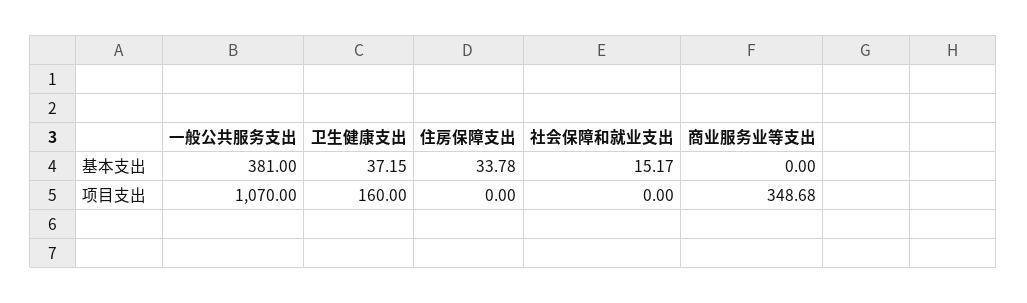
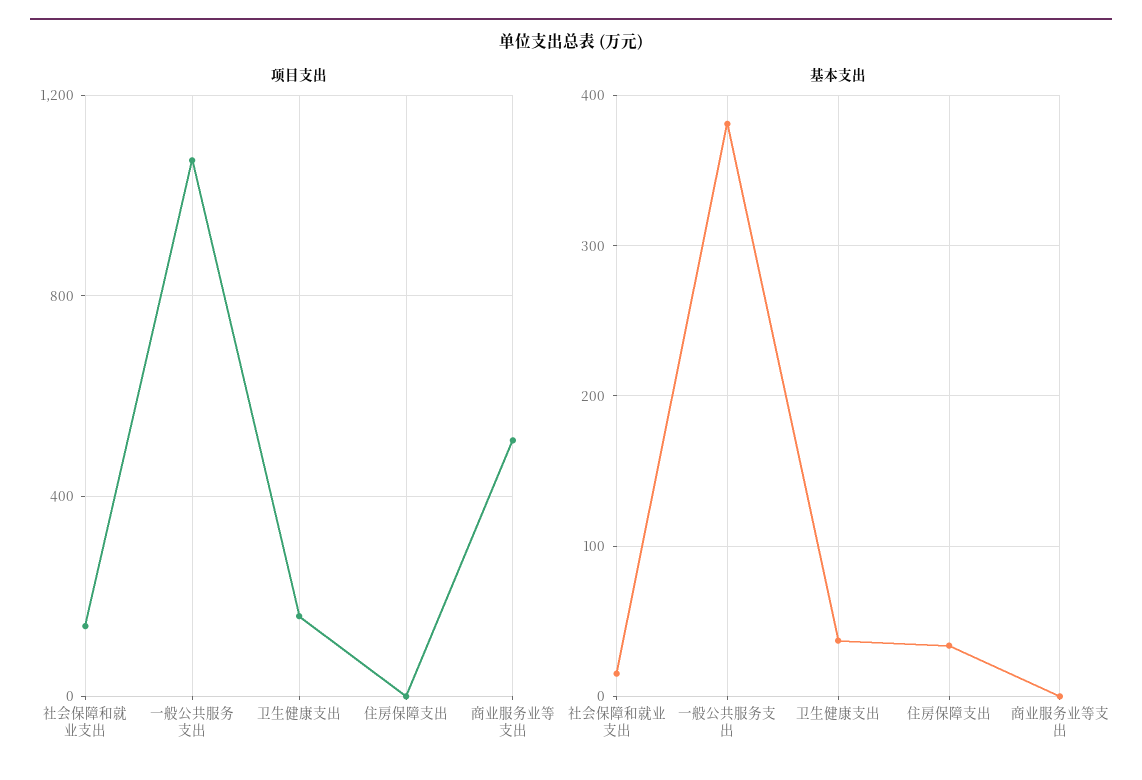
项目支出, 社会保障和就业支出: 0 -> 150
项目支出, 商业服务业等支出: 348.68 -> 500

